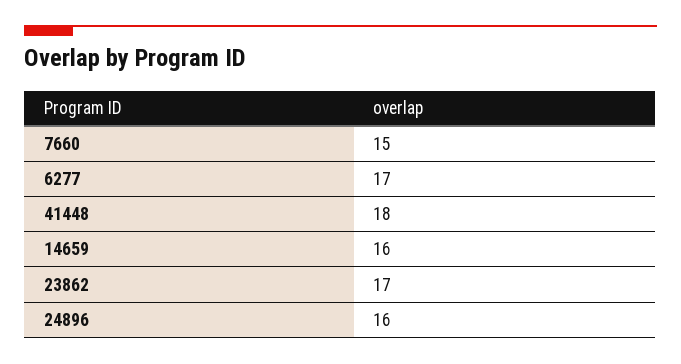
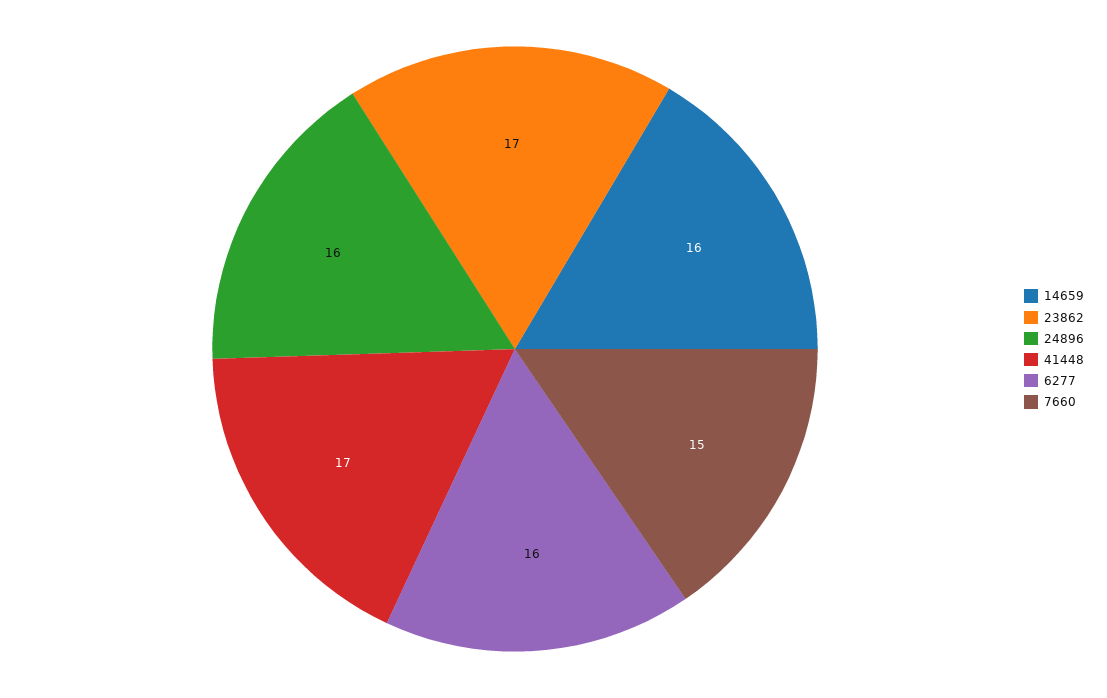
6277: 17 -> 16
41448: 18 -> 17

